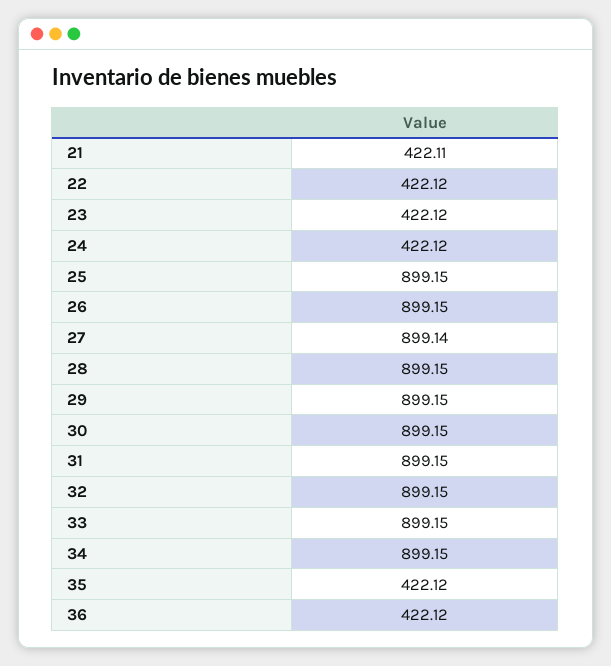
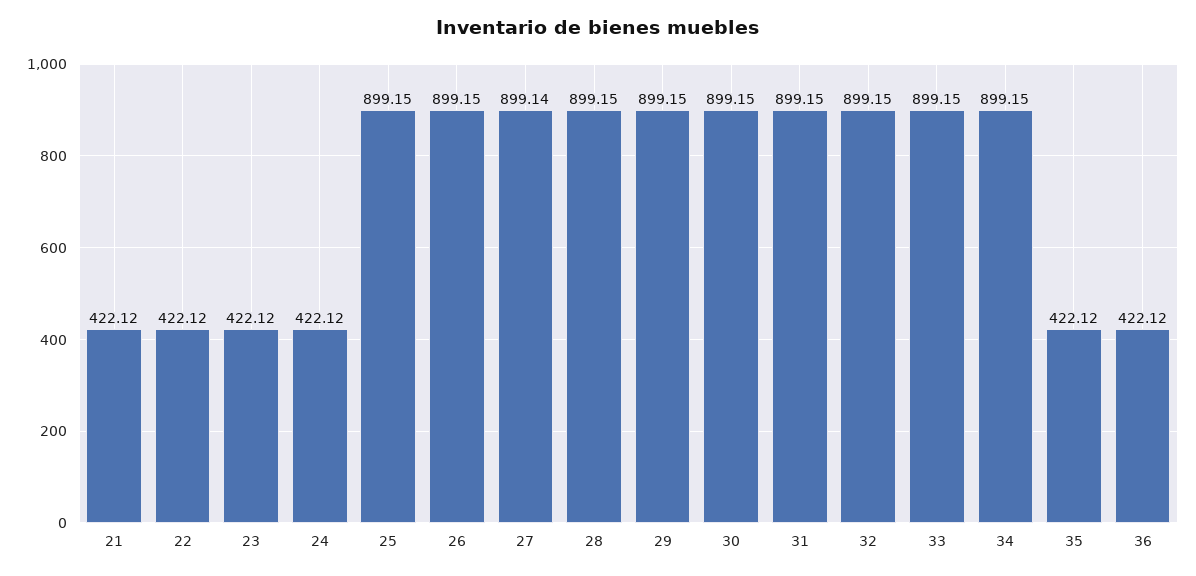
21: 422.11 -> 422.12

